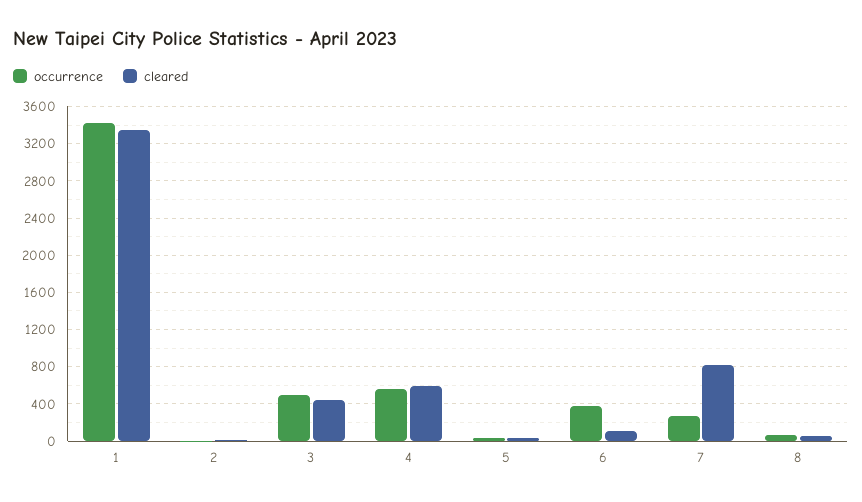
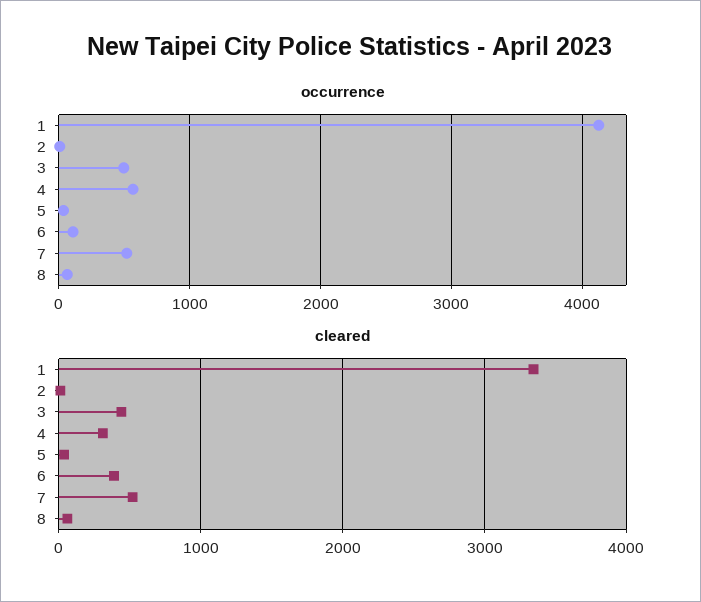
occurrence, 1: 3400 -> 4100
cleared, 4: 600 -> 300
occurrence, 6: 400 -> 100
cleared, 6: 100 -> 400
occurrence, 7: 300 -> 500
cleared, 7: 800 -> 500

